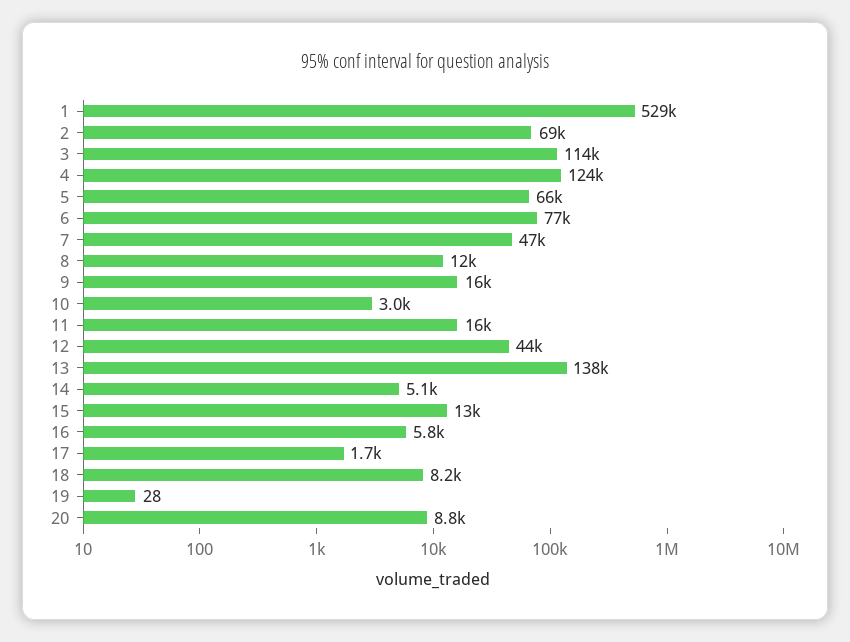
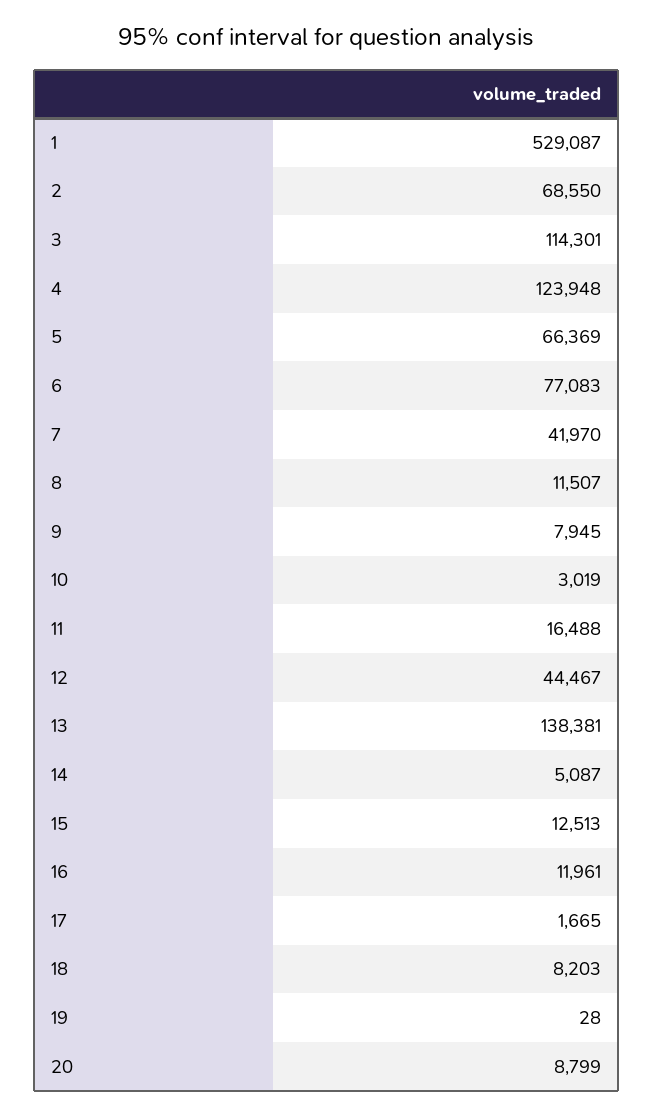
7: 47000 -> 41970
9: 16000 -> 7945
16: 5800 -> 11961

